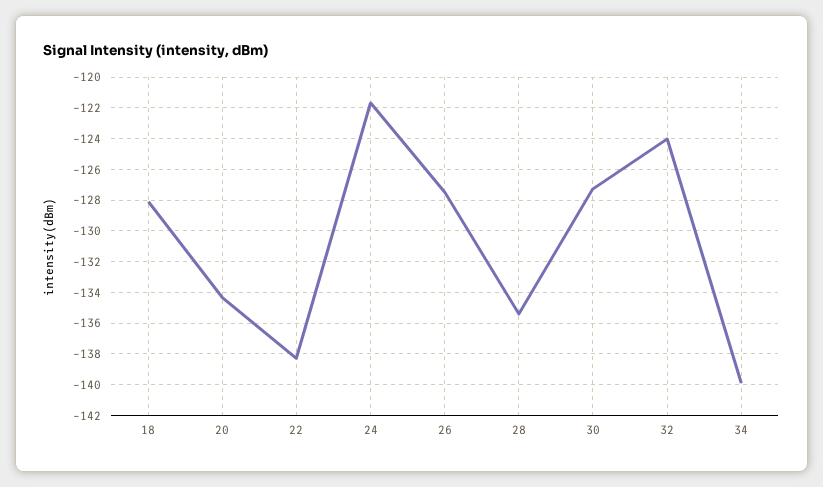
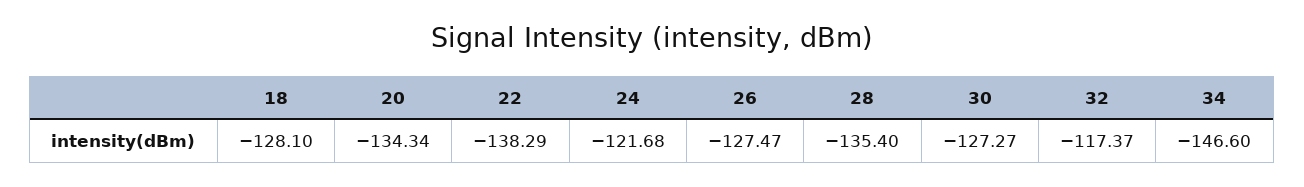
32: -124 -> -117.37
34: -140 -> -146.6

